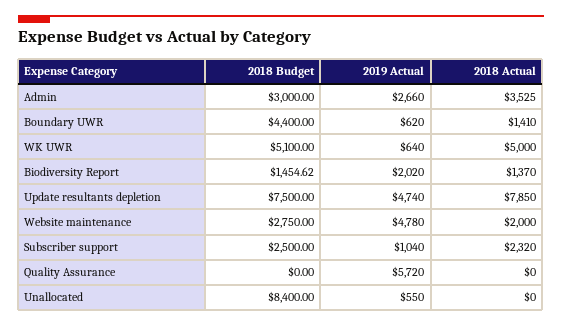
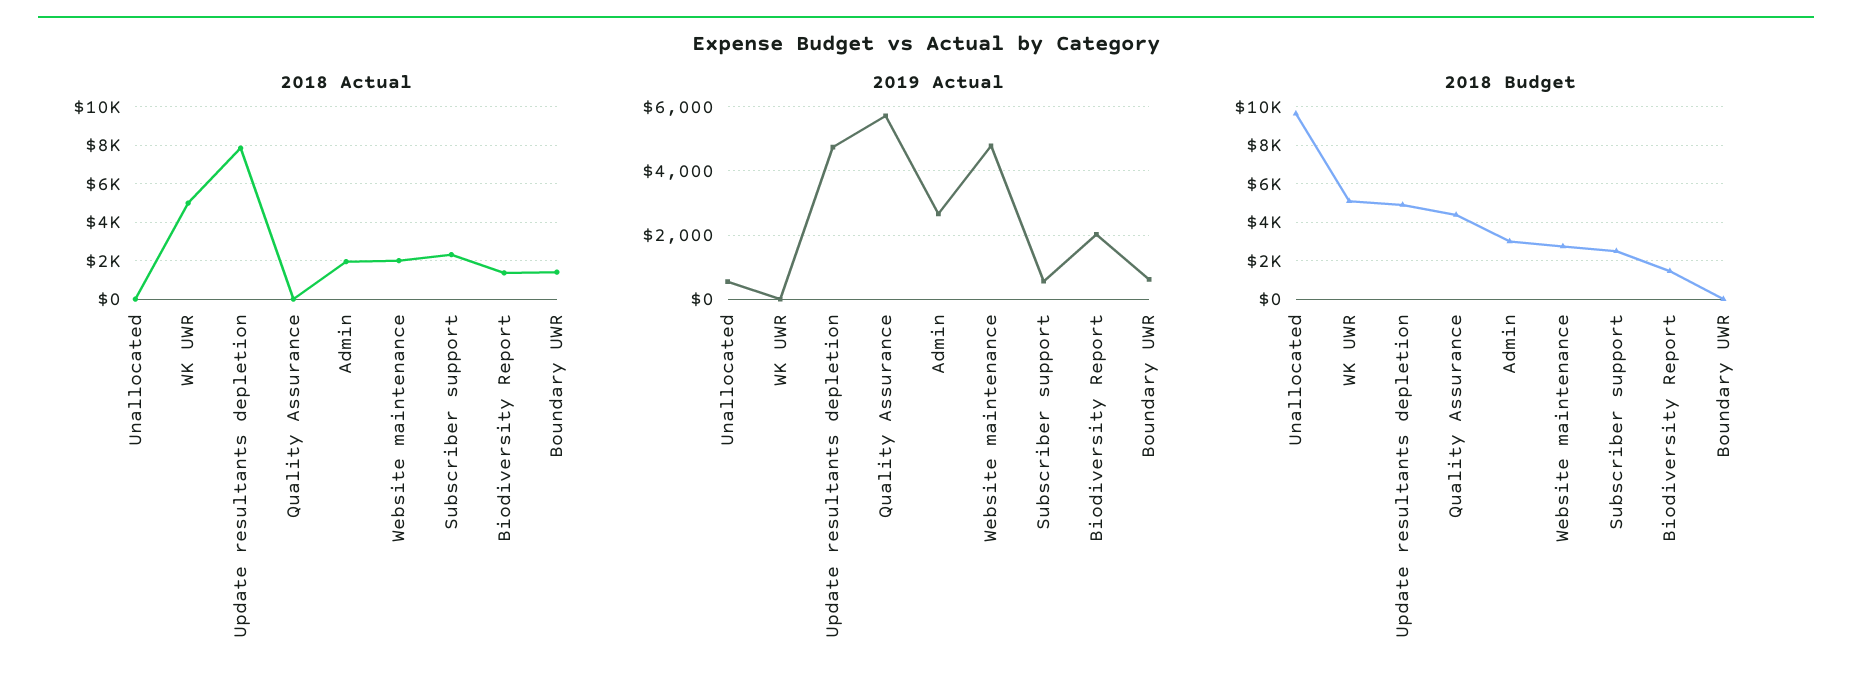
2018 Actual, Admin: 3525 -> 2000
2018 Budget, Boundary UWR: 4400 -> 0
2019 Actual, WK UWR: 640 -> 0
2018 Budget, Update resultants depletion: 7500 -> 5000
2019 Actual, Subscriber support: 1040 -> 600
2018 Budget, Quality Assurance: 0 -> 4500
2018 Budget, Unallocated: 8400 -> 9500

